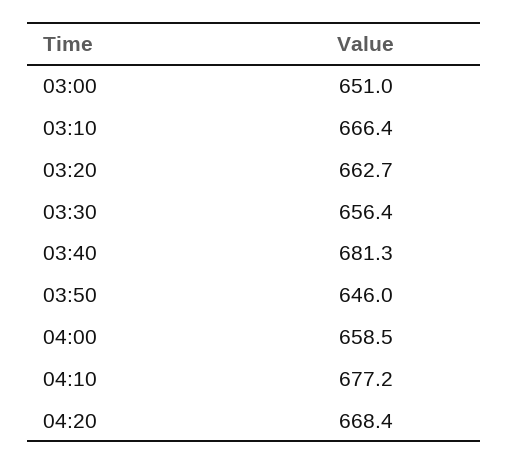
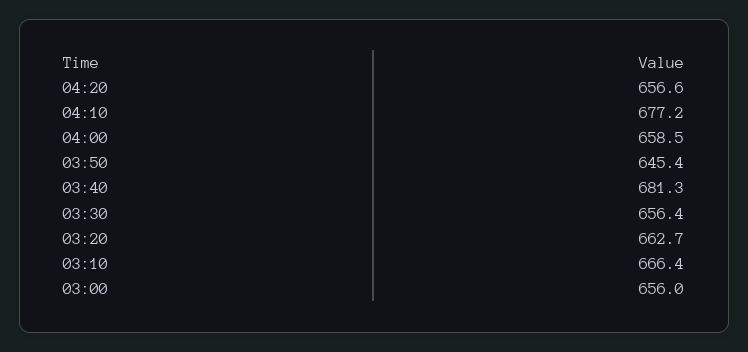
03:00: 651 -> 656
03:50: 646 -> 645.4
04:20: 668.4 -> 656.6

